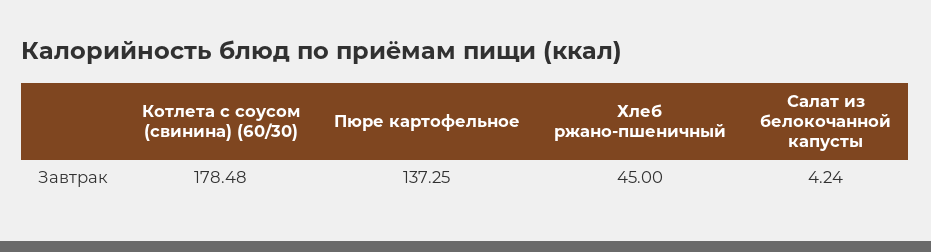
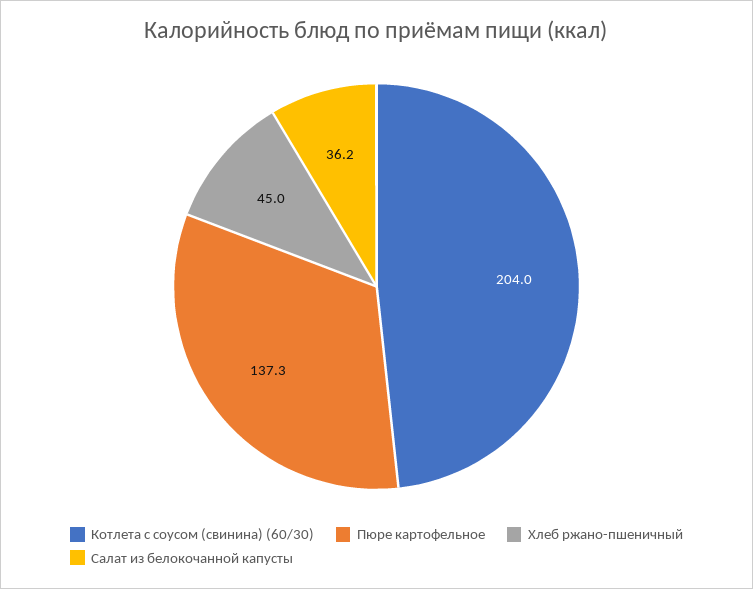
Котлета с соусом (свинина) (60/30): 178.48 -> 204
Салат из белокочанной капусты: 4.24 -> 36.2

